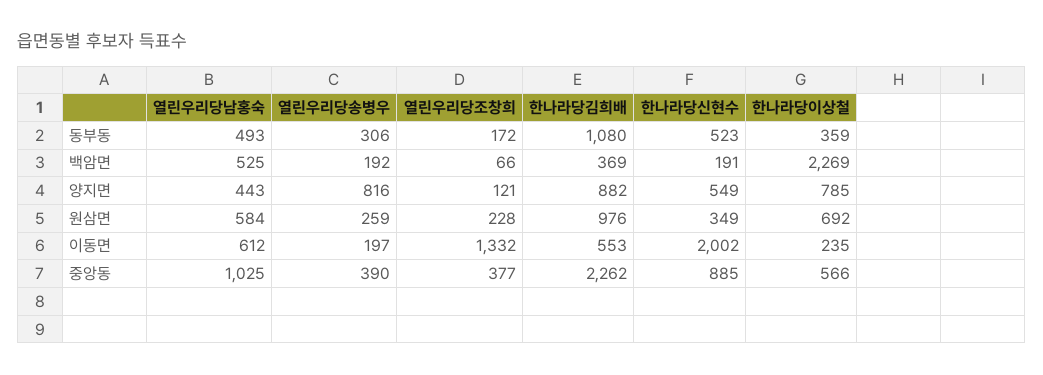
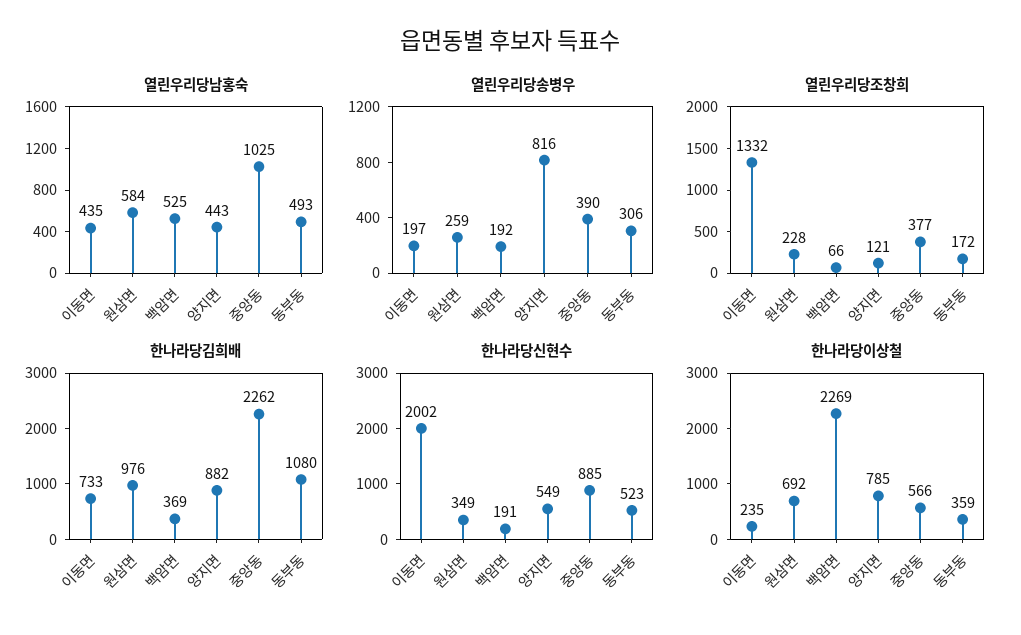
열린우리당남홍숙, 이동면: 612 -> 435
한나라당김희배, 이동면: 553 -> 733

